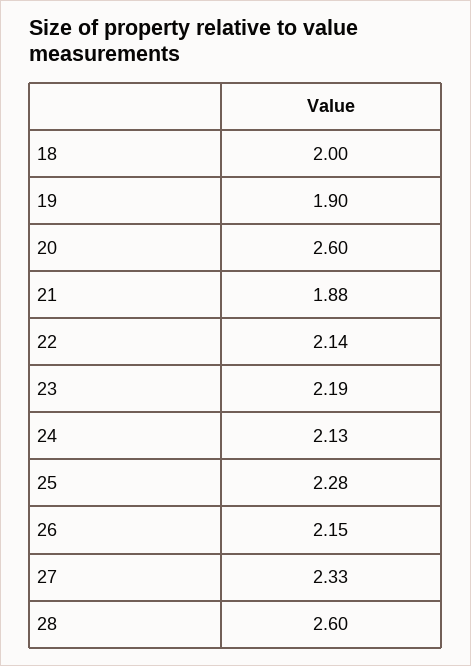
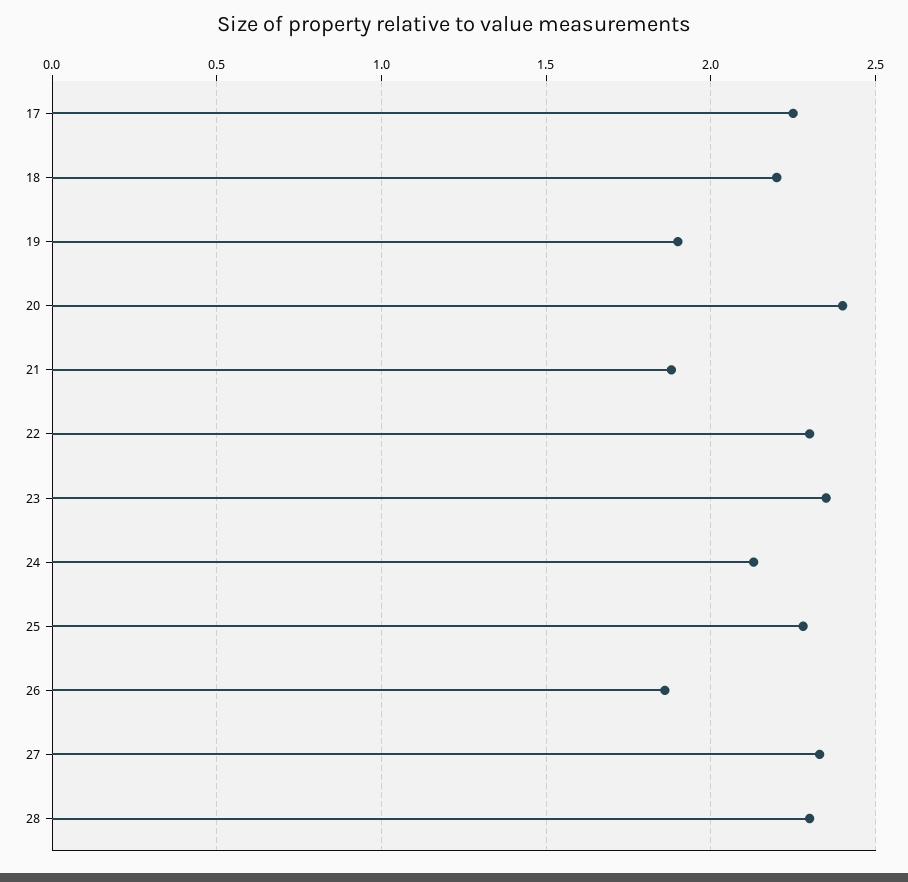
18: 2 -> 2.2
20: 2.6 -> 2.4
22: 2.14 -> 2.3
23: 2.19 -> 2.35
26: 2.15 -> 1.85
28: 2.6 -> 2.3
17: none -> 2.25

